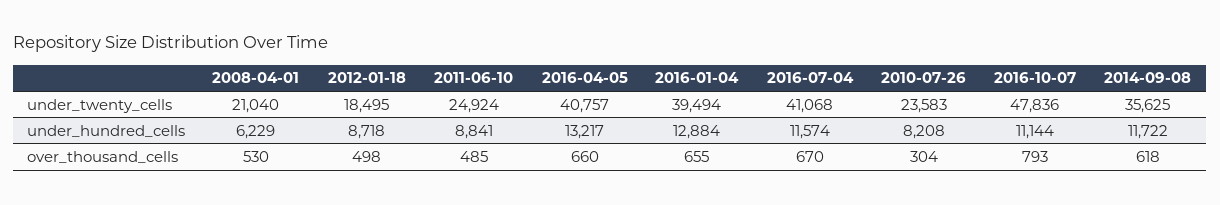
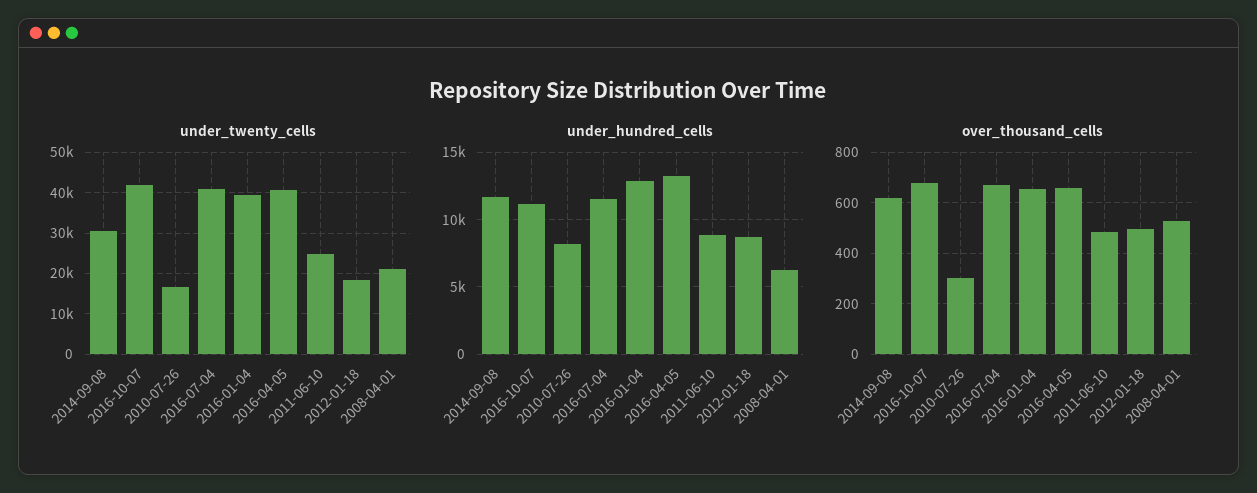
under_twenty_cells, 2010-07-26: 23583 -> 16000
under_twenty_cells, 2016-10-07: 47836 -> 42000
under_twenty_cells, 2014-09-08: 35625 -> 30000
over_thousand_cells, 2016-10-07: 793 -> 675

